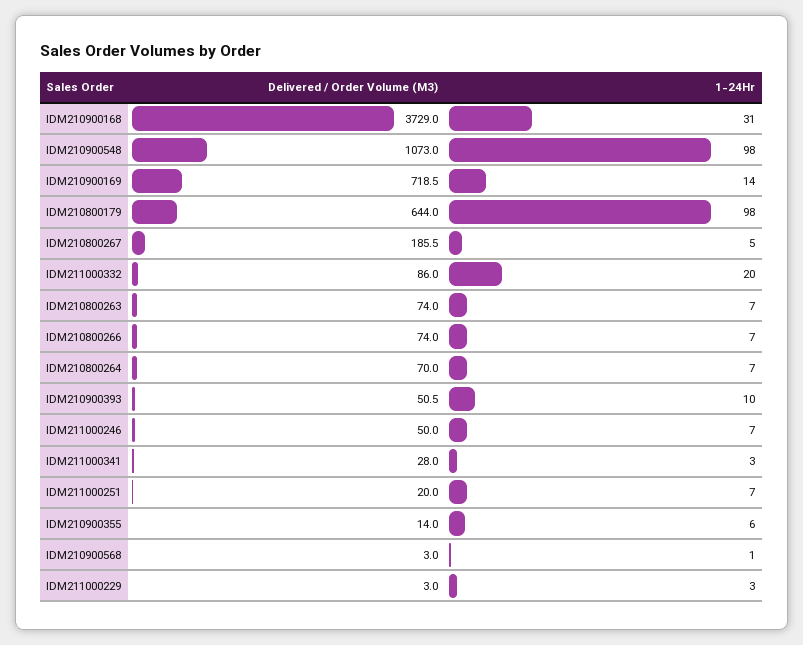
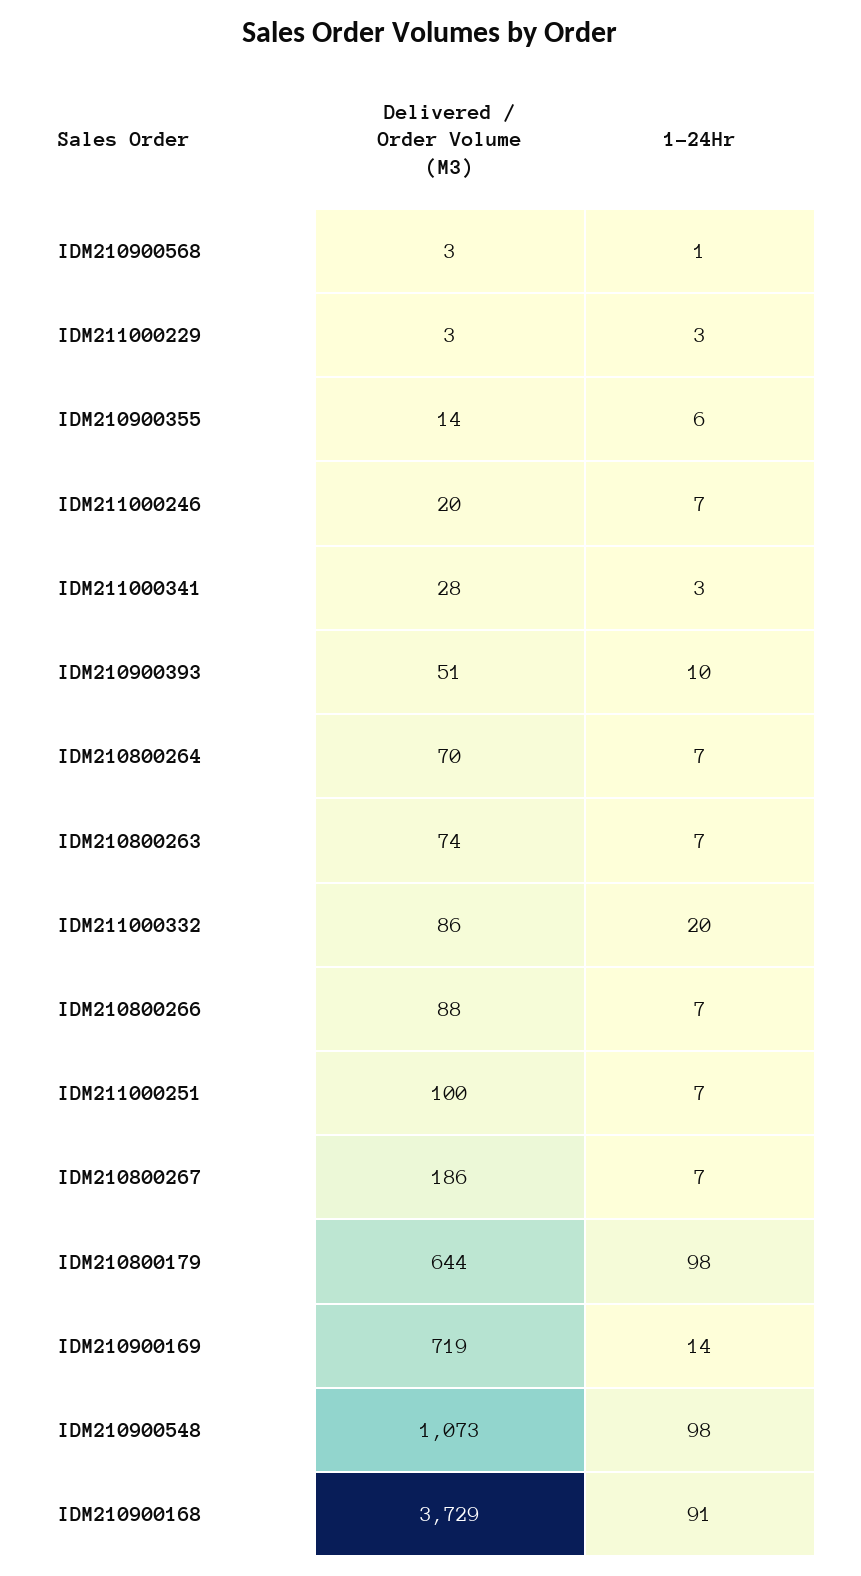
1-24Hr, IDM210900168: 31 -> 91
1-24Hr, IDM210800267: 5 -> 7
Delivered / Order Volume (M3), IDM210800266: 74 -> 88
Delivered / Order Volume (M3), IDM211000246: 50 -> 20
Delivered / Order Volume (M3), IDM211000251: 20 -> 100

